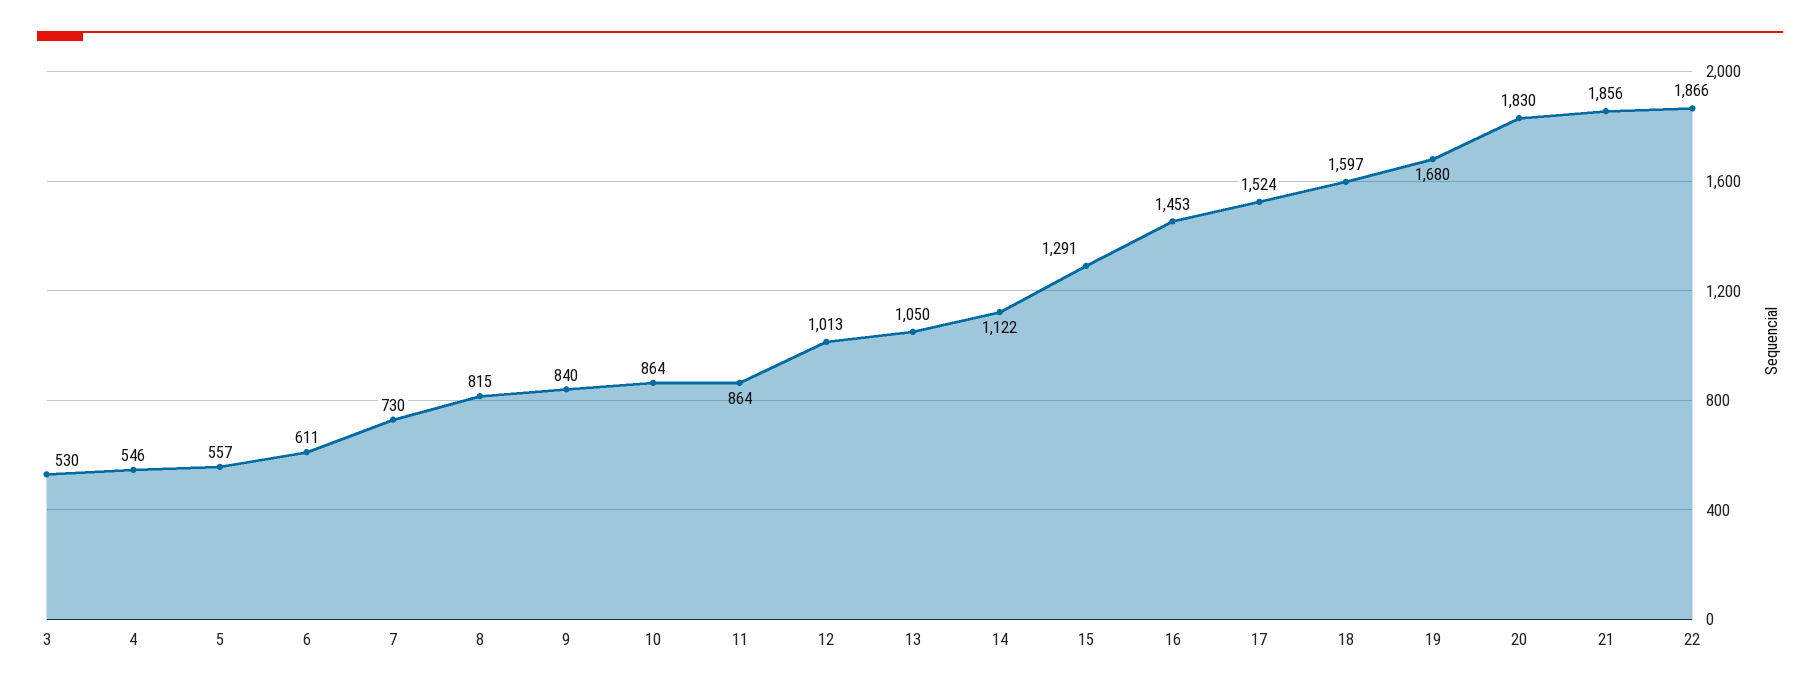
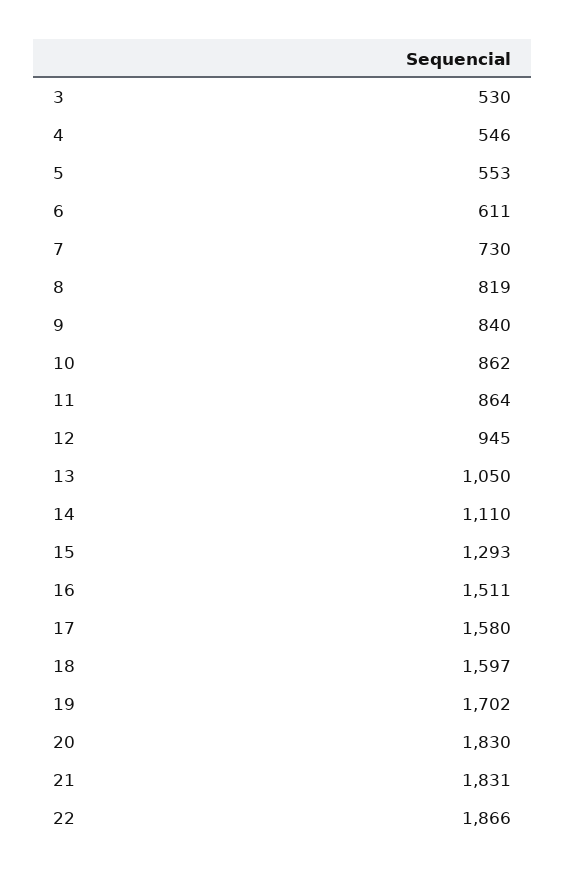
5: 557 -> 553
8: 815 -> 819
10: 864 -> 862
12: 1013 -> 945
14: 1122 -> 1110
15: 1291 -> 1293
16: 1453 -> 1511
17: 1524 -> 1580
19: 1680 -> 1702
21: 1856 -> 1831

